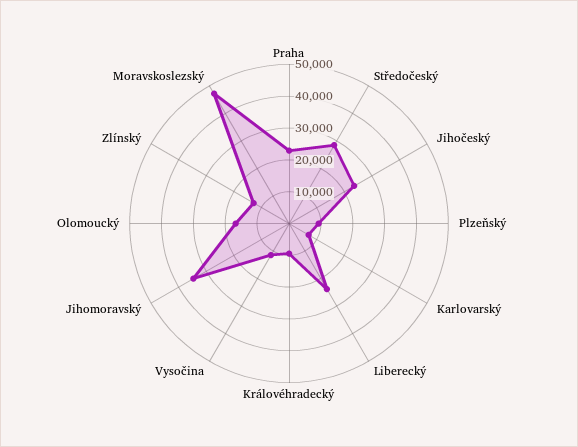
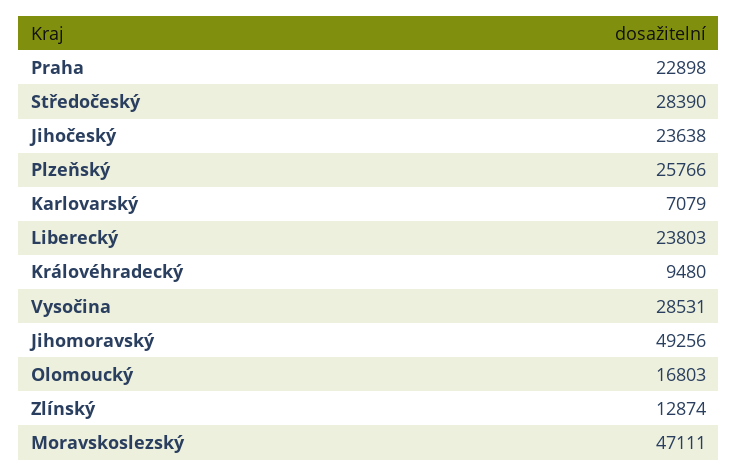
Plzeňský: 10000 -> 25766
Vysočina: 10000 -> 28531
Jihomoravský: 35000 -> 49256

